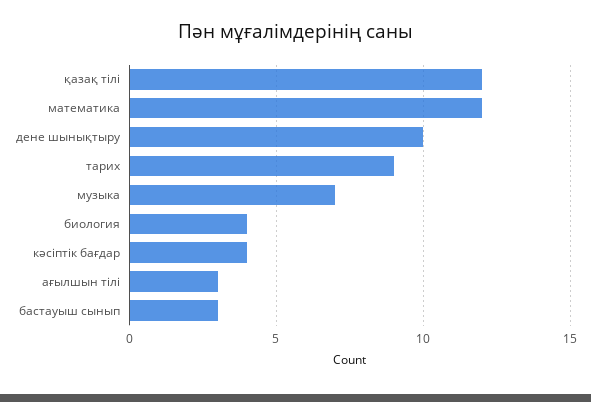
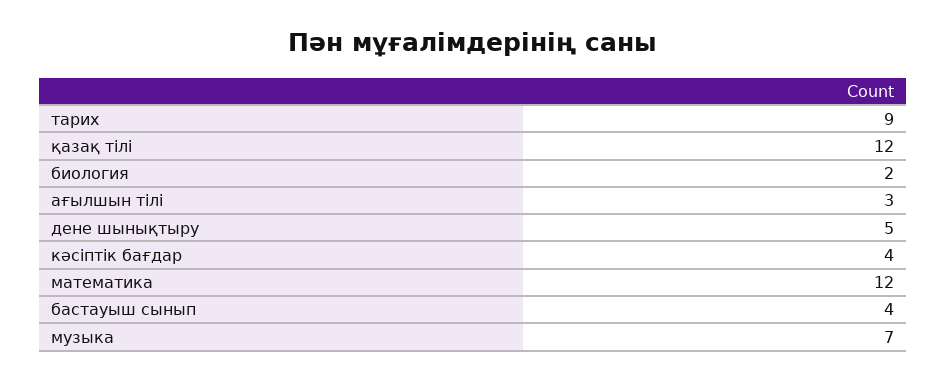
дене шынықтыру: 10 -> 5
биология: 4 -> 2
бастауыш сынып: 3 -> 4

